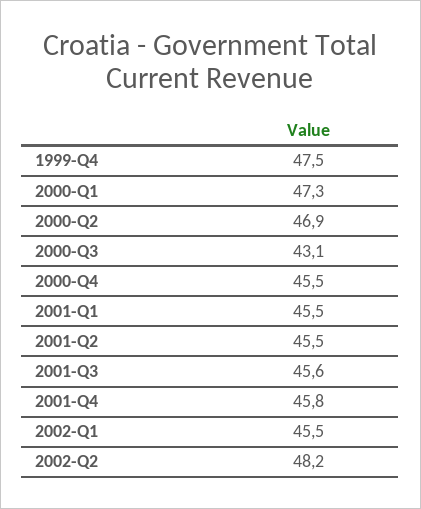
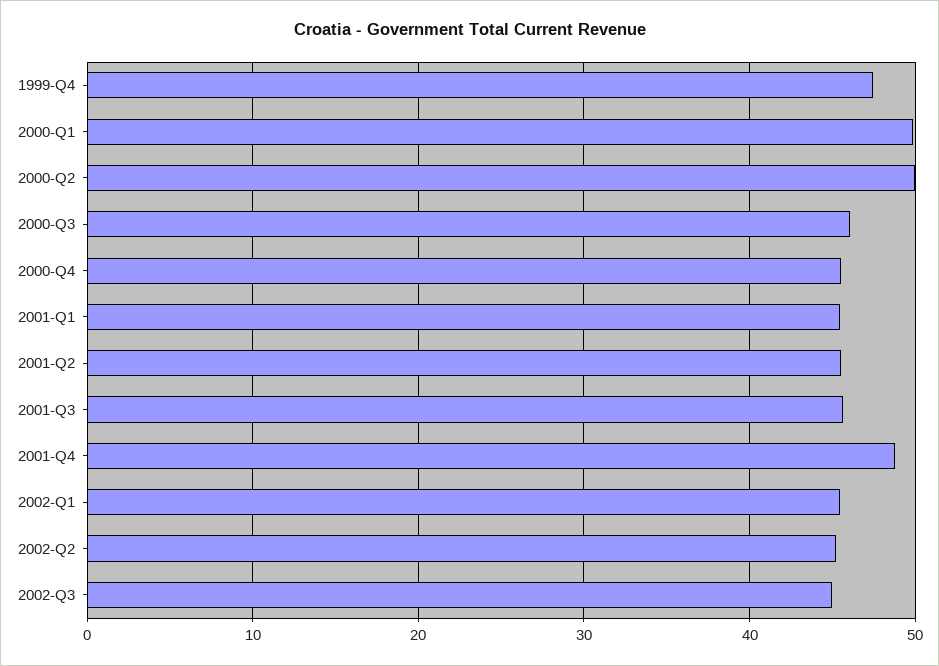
2000-Q1: 47.3 -> 50
2000-Q2: 46.9 -> 50
2000-Q3: 43.1 -> 46
2001-Q4: 45.8 -> 49
2002-Q2: 48.2 -> 45
2002-Q3: none -> 45

